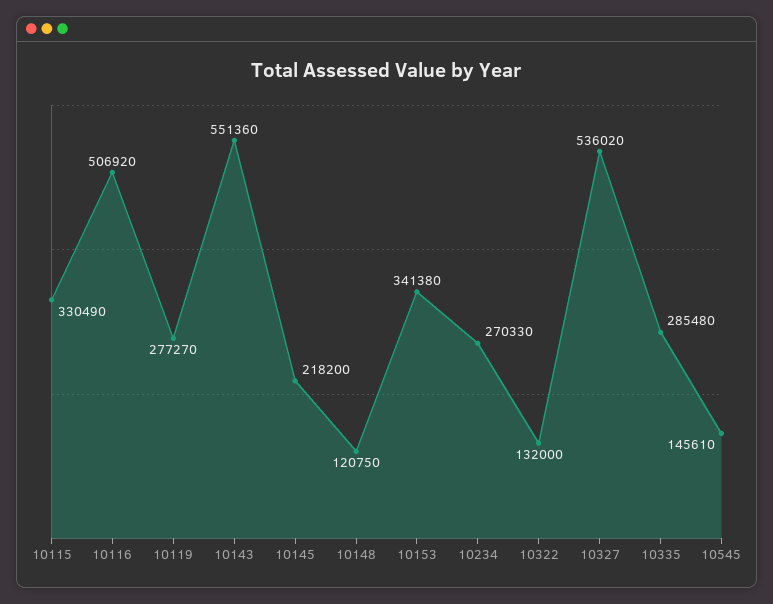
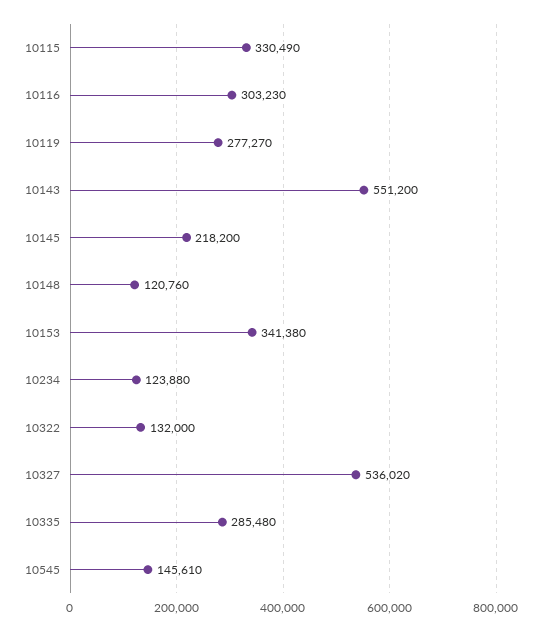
10116: 506920 -> 303230
10143: 551360 -> 551200
10148: 120750 -> 120760
10234: 270330 -> 123880

